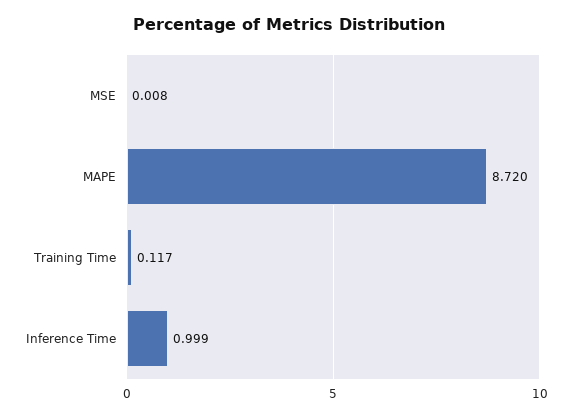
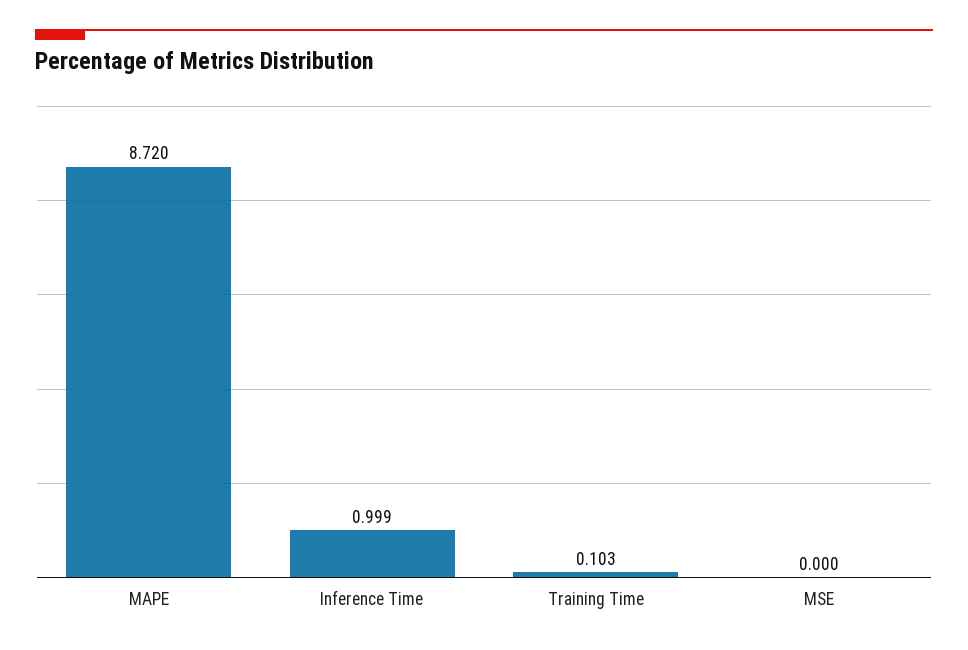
MSE: 0.008 -> 0
Training Time: 0.117 -> 0.103

